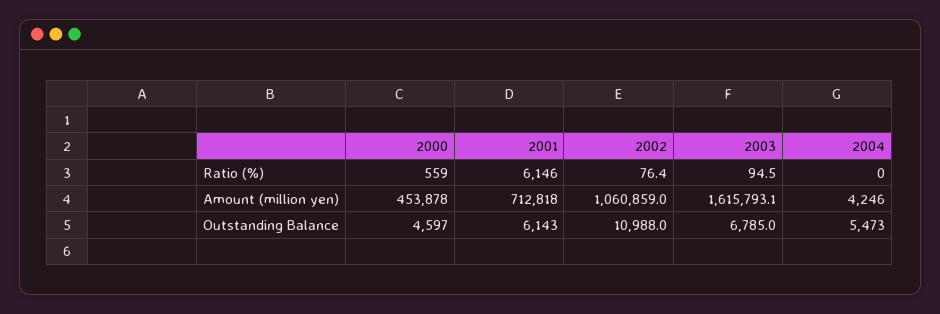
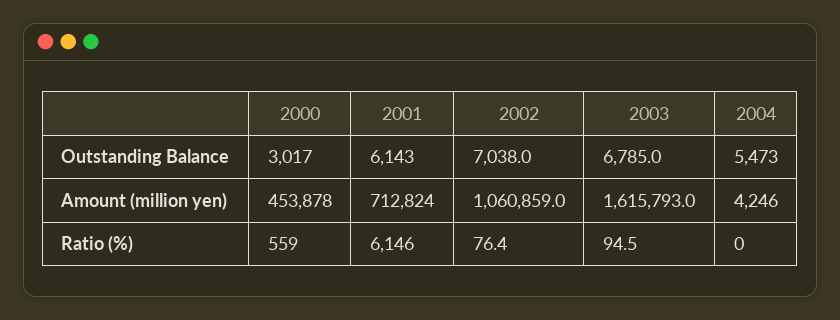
2001, Amount (million yen): 712818 -> 712824
2003, Amount (million yen): 1615793.1 -> 1615793
2000, Outstanding Balance: 4597 -> 3017
2002, Outstanding Balance: 10988 -> 7038

